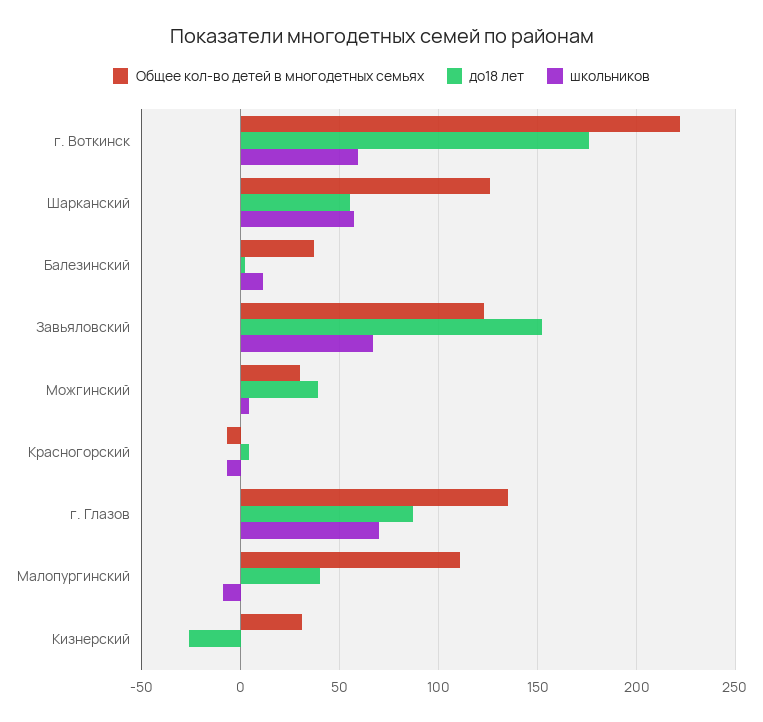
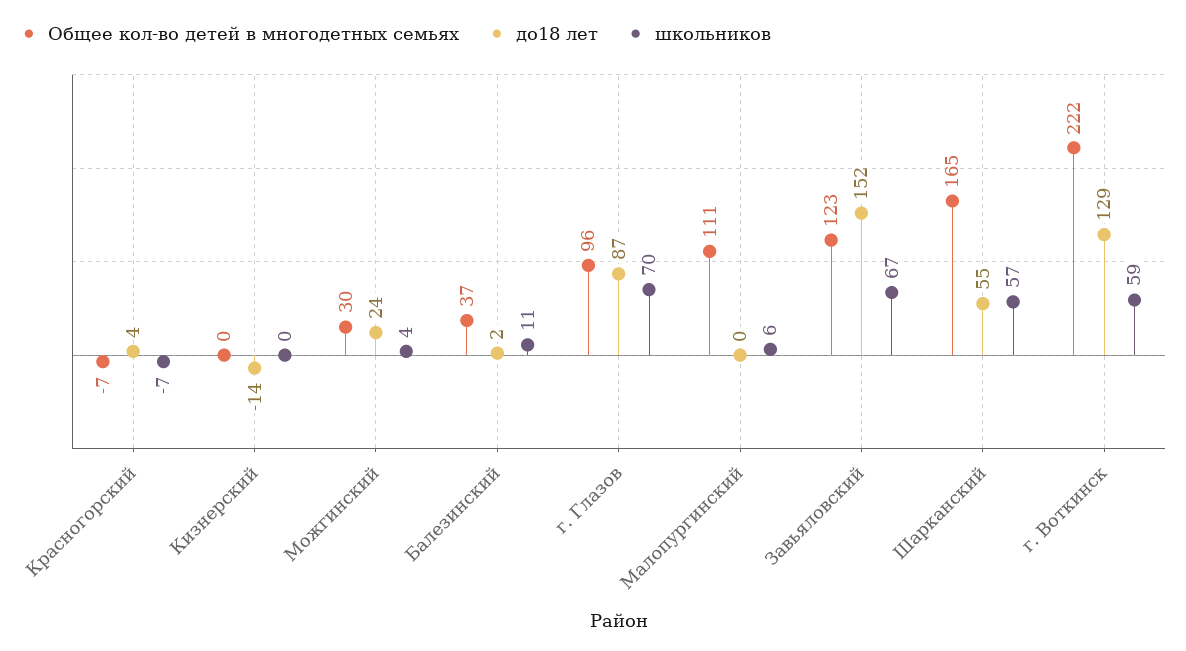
до18 лет, г. Воткинск: 175 -> 129
Общее кол-во детей в многодетных семьях, Шарканский: 125 -> 165
до18 лет, Можгинский: 40 -> 24
Общее кол-во детей в многодетных семьях, г. Глазов: 135 -> 96
до18 лет, Малопургинский: 40 -> 0
школьников, Малопургинский: -10 -> 6
Общее кол-во детей в многодетных семьях, Кизнерский: 30 -> 0
до18 лет, Кизнерский: -25 -> -14

